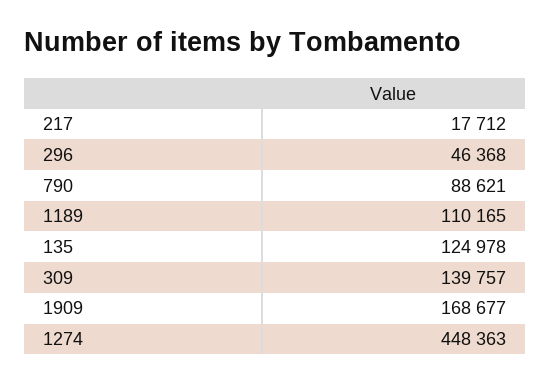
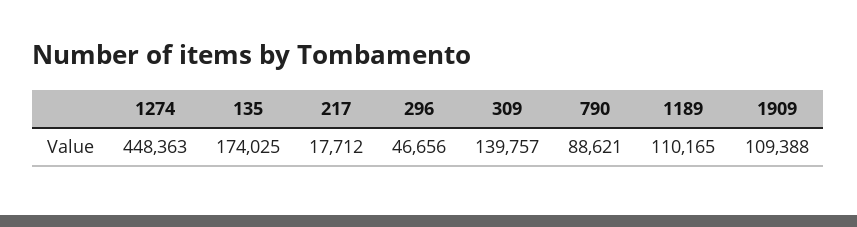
296: 46368 -> 46656
135: 124978 -> 174025
1909: 168677 -> 109388

